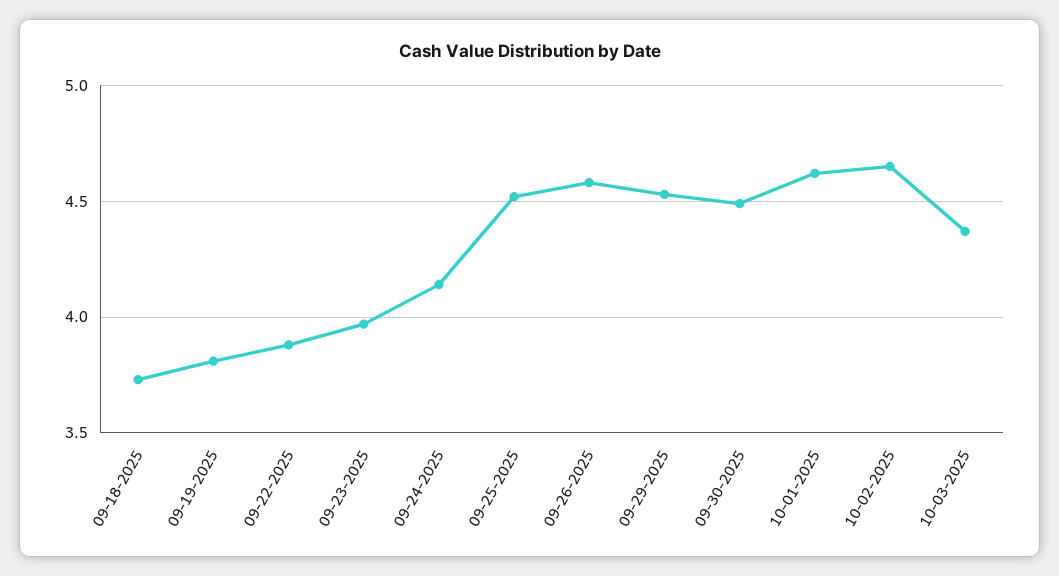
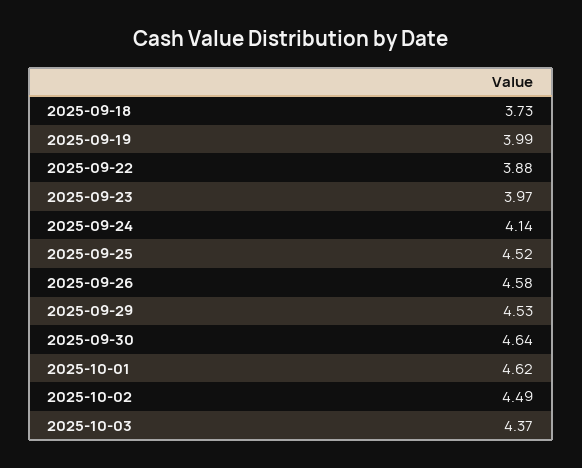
09-19-2025: 3.8 -> 3.99
09-30-2025: 4.5 -> 4.64
10-02-2025: 4.65 -> 4.49

